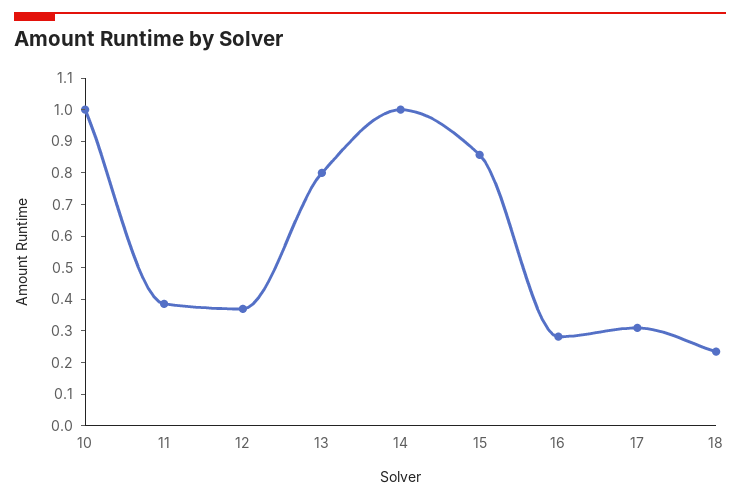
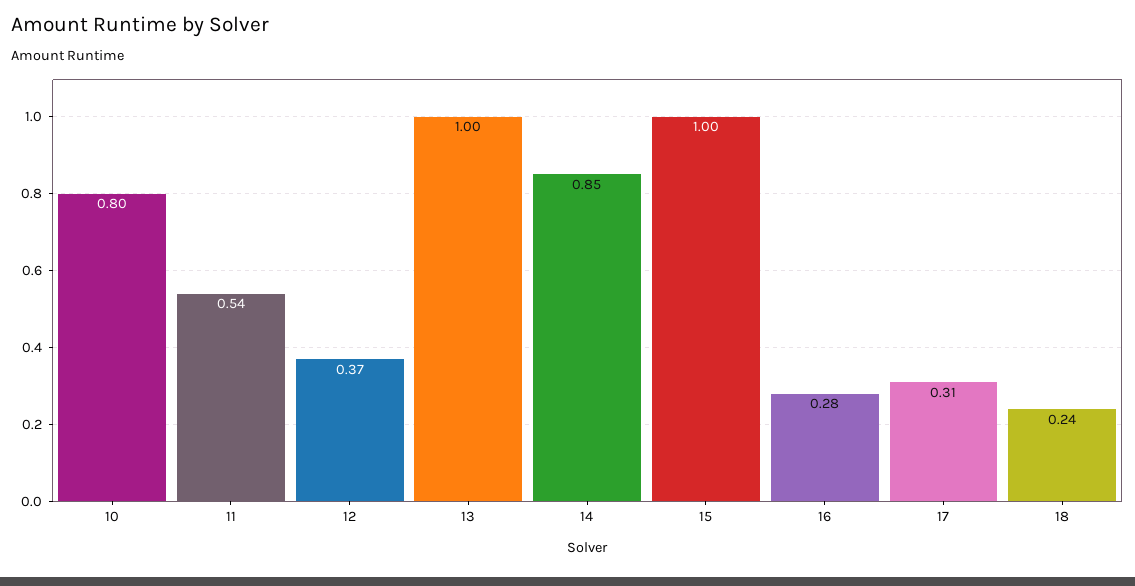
10: 1 -> 0.8
11: 0.4 -> 0.54
13: 0.8 -> 1
14: 1 -> 0.85
15: 0.85 -> 1

